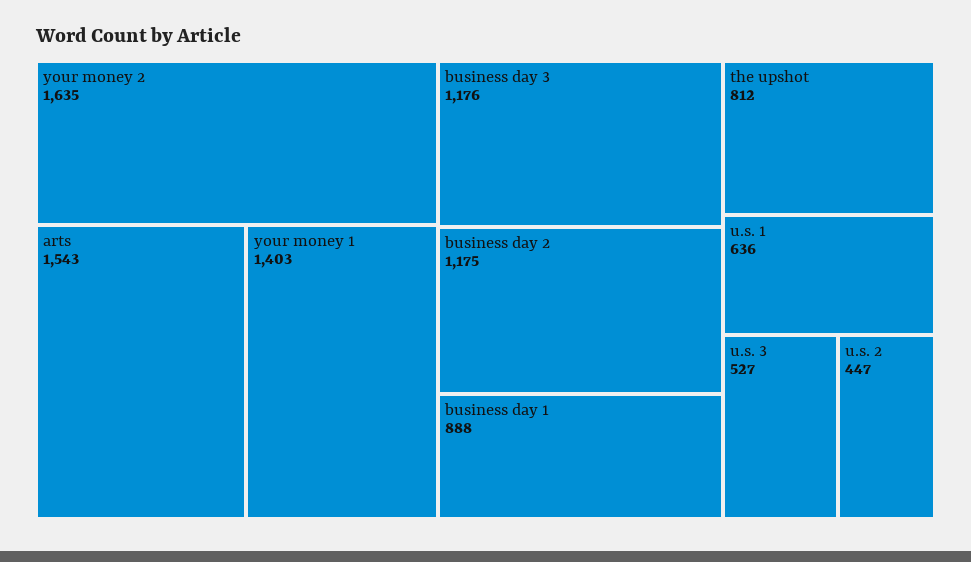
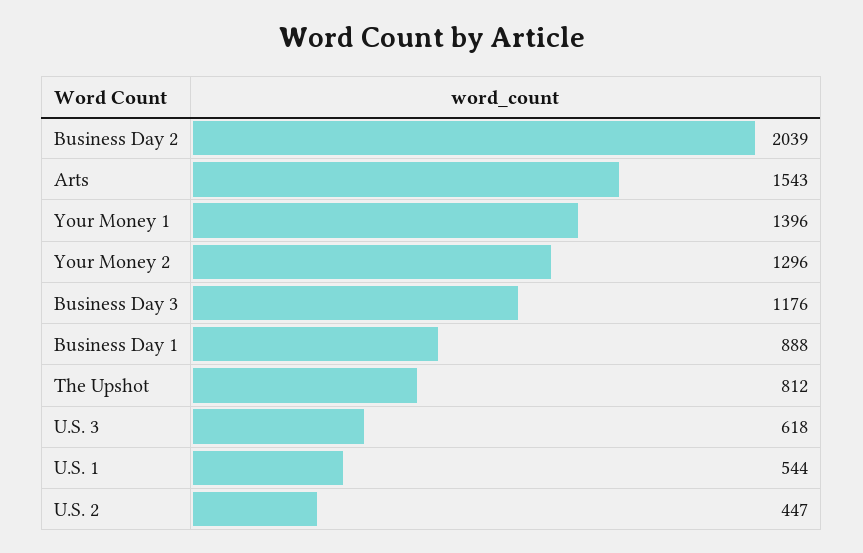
your money 2: 1635 -> 1296
your money 1: 1403 -> 1396
business day 2: 1175 -> 2039
u.s. 1: 636 -> 544
u.s. 3: 527 -> 618

